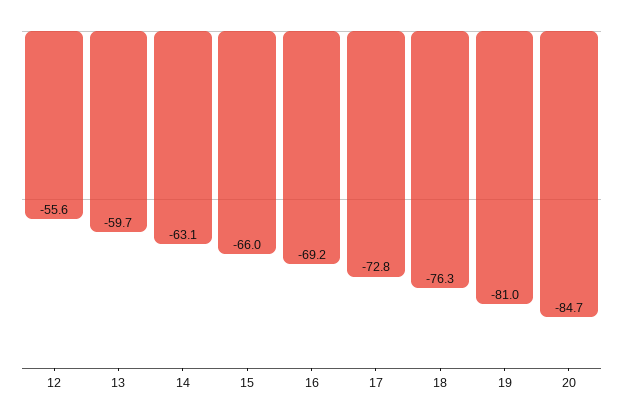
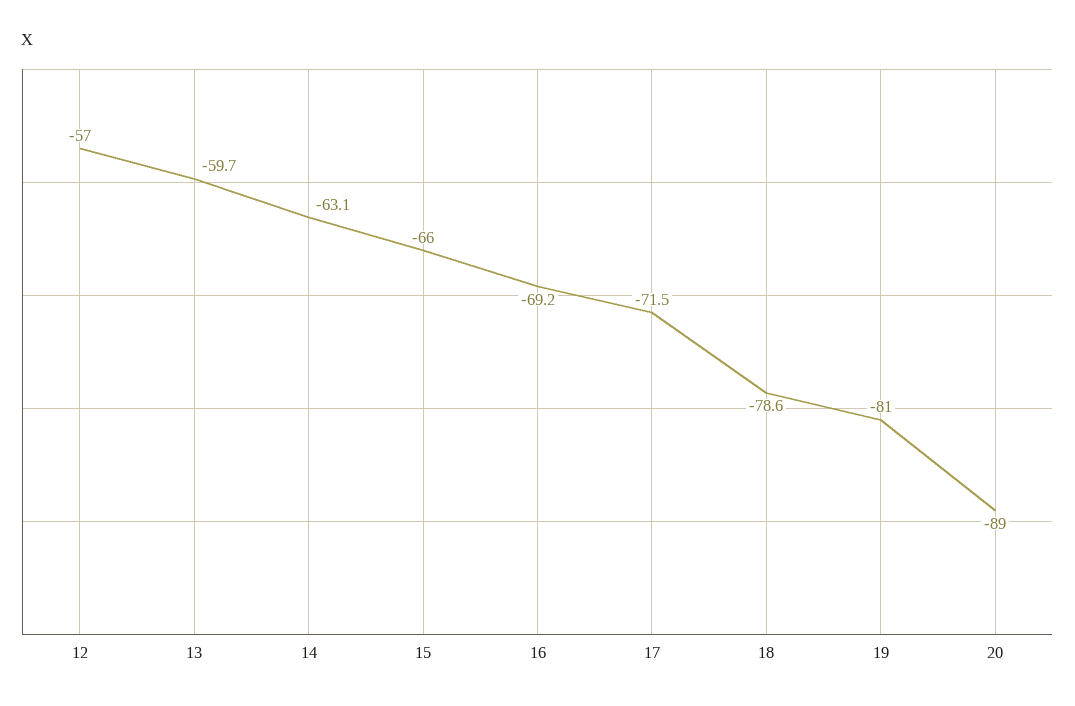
12: -55.6 -> -57
17: -72.8 -> -71.5
18: -76.3 -> -78.6
20: -84.7 -> -89

